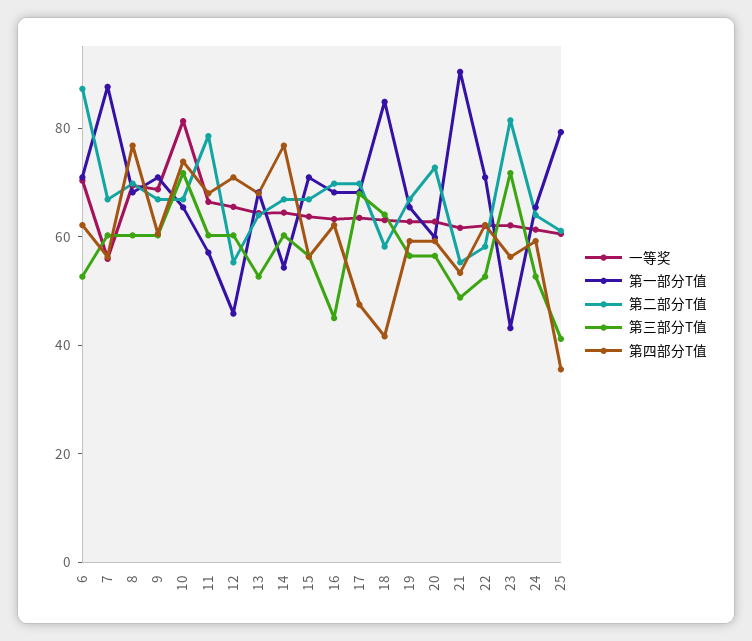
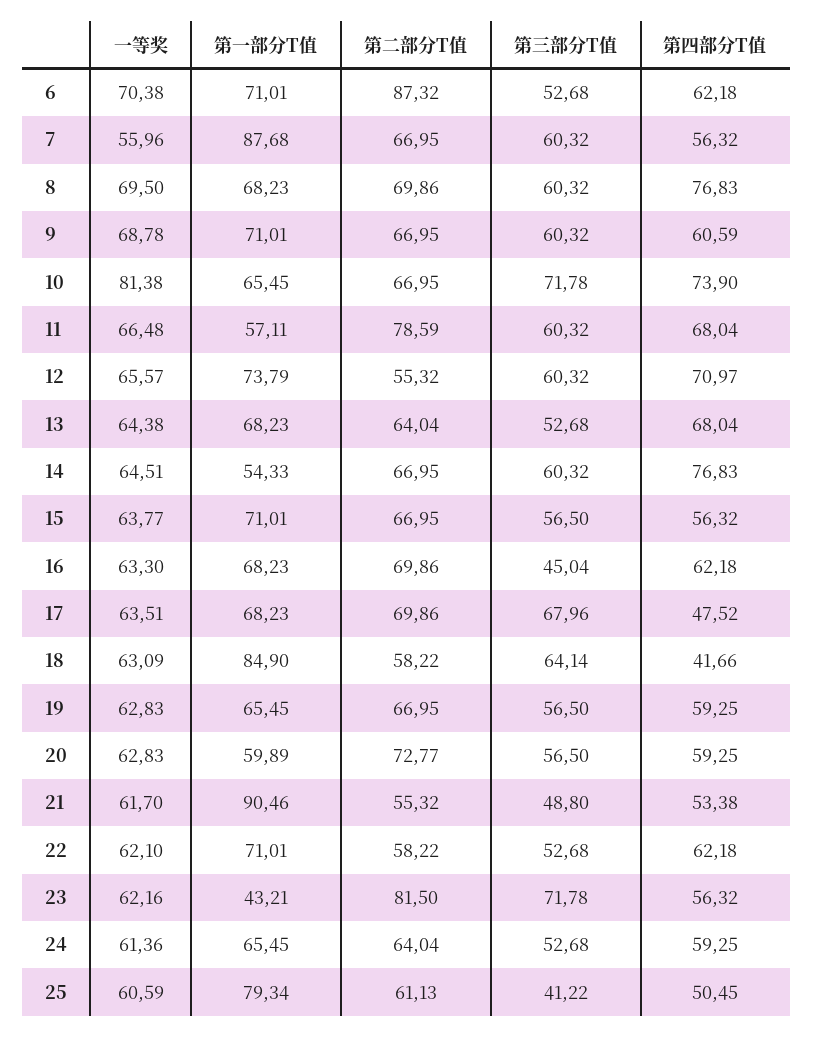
第一部分T值, 12: 45 -> 73.79
第四部分T值, 25: 35 -> 50.45

